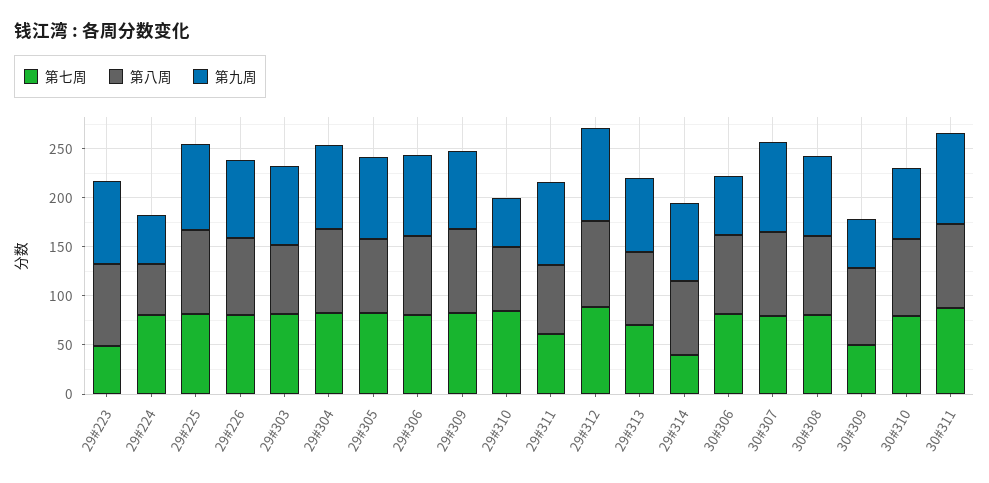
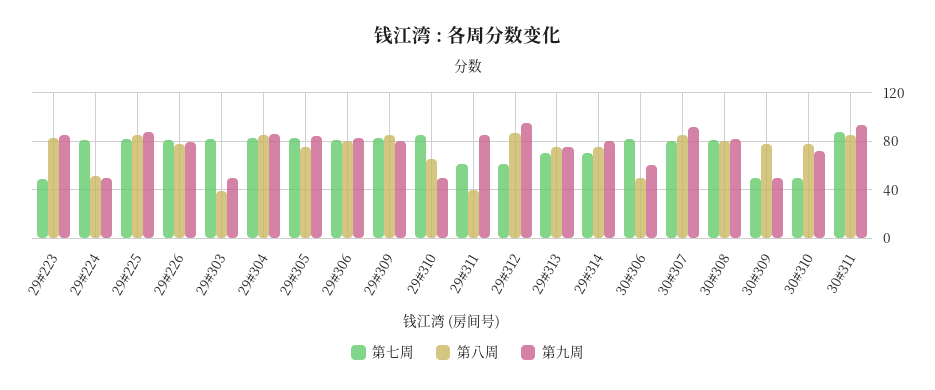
第八周, 29#303: 70 -> 40
第九周, 29#303: 80 -> 50
第八周, 29#311: 70 -> 40
第七周, 29#312: 90 -> 60
第七周, 29#314: 40 -> 70
第八周, 30#306: 80 -> 50
第七周, 30#310: 80 -> 50

